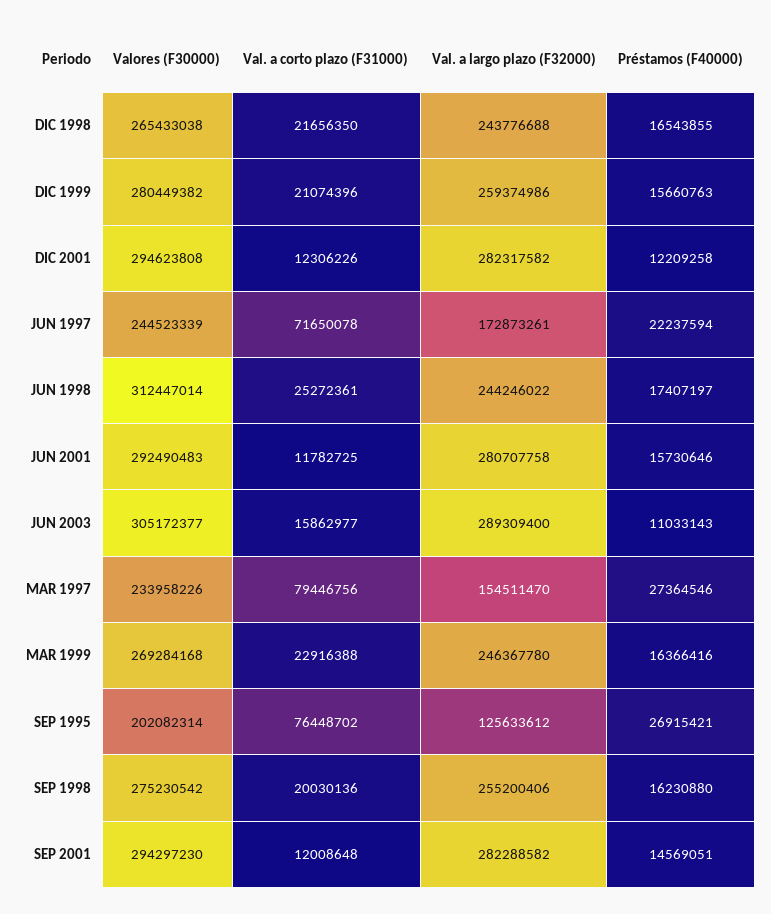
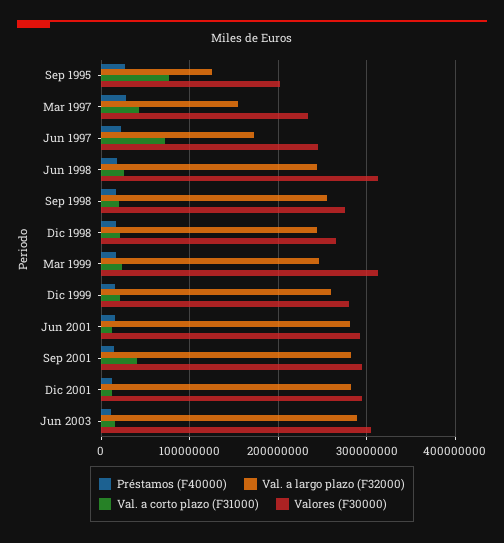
Val. a corto plazo (F31000), MAR 1997: 79446756 -> 40000000
Valores (F30000), MAR 1999: 269284168 -> 310000000
Val. a corto plazo (F31000), SEP 2001: 12008648 -> 40000000

